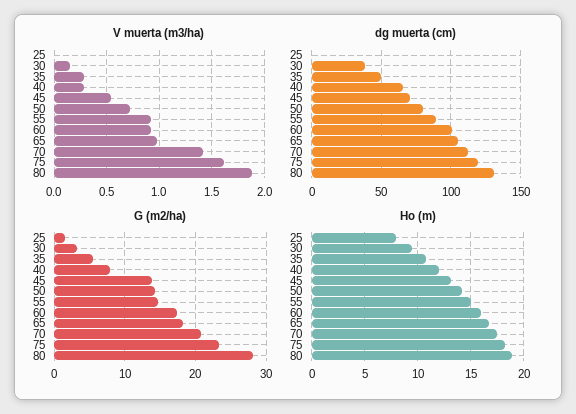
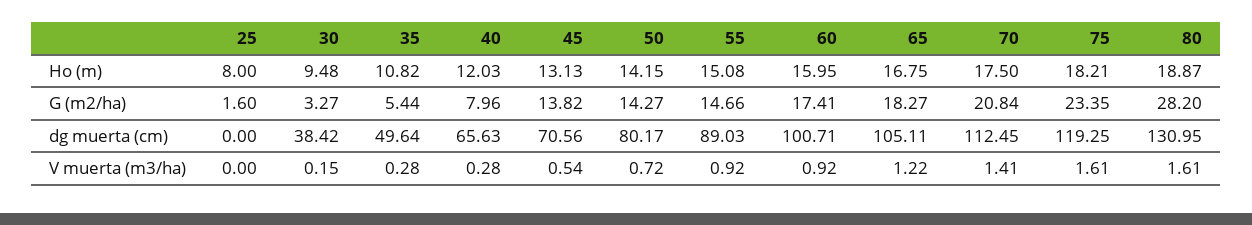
V muerta (m3/ha), 65: 1 -> 1.22
V muerta (m3/ha), 80: 1.9 -> 1.61

